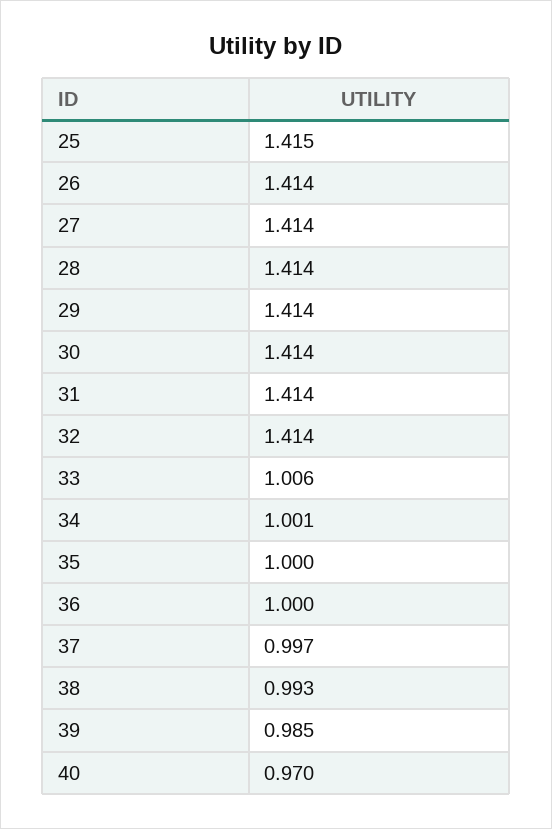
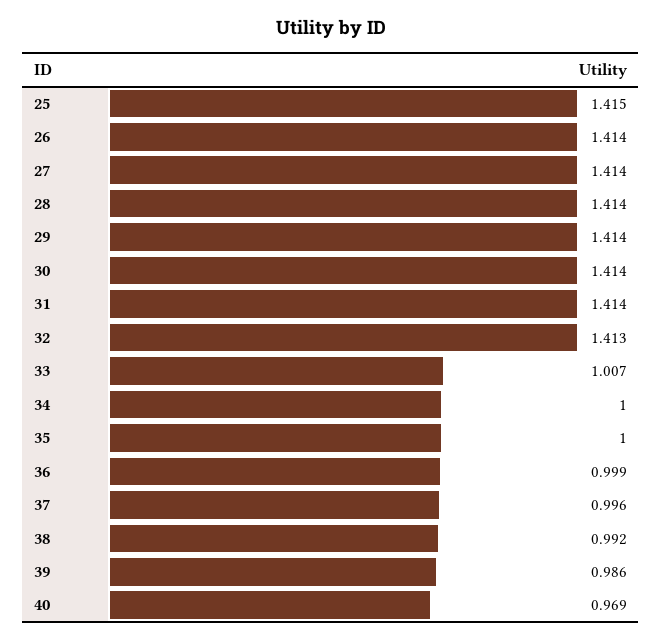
32: 1.414 -> 1.413
33: 1.006 -> 1.007
34: 1.001 -> 1
36: 1 -> 0.999
37: 0.997 -> 0.996
38: 0.993 -> 0.992
39: 0.985 -> 0.986
40: 0.97 -> 0.969

